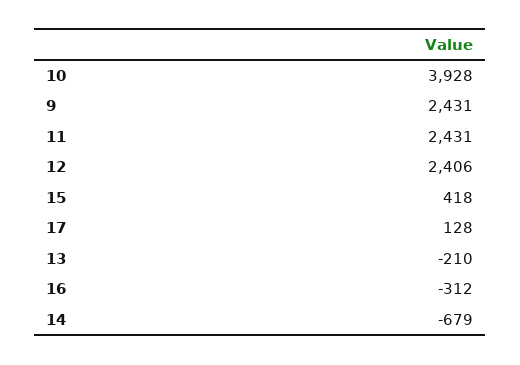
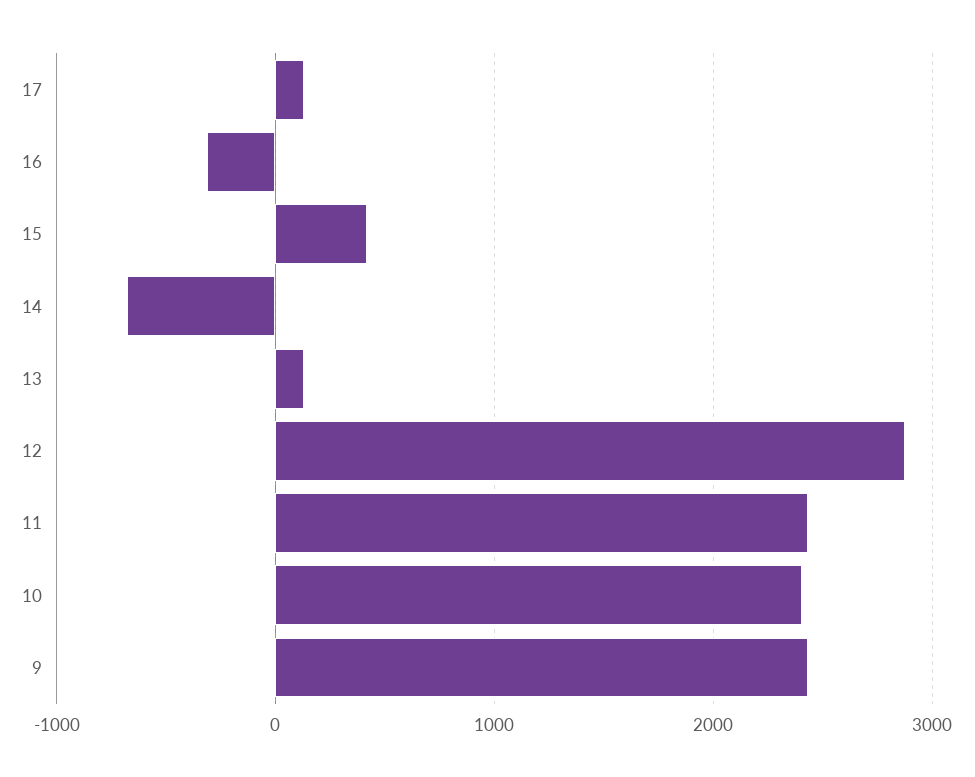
10: 3928 -> 2400
12: 2406 -> 2900
13: -210 -> 100

